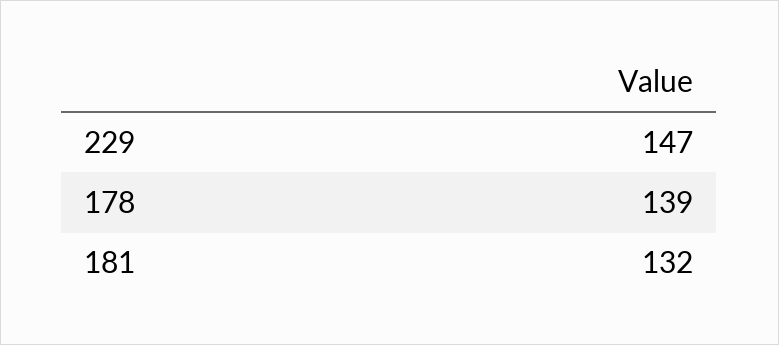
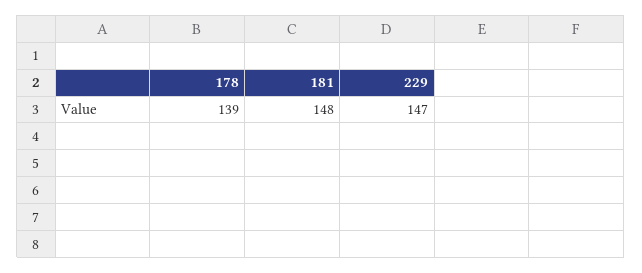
181: 132 -> 148

